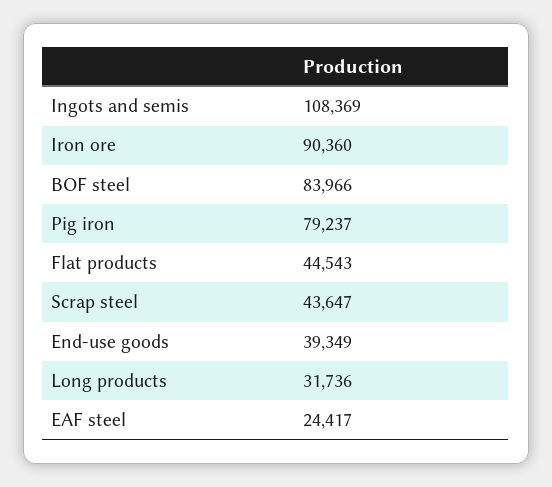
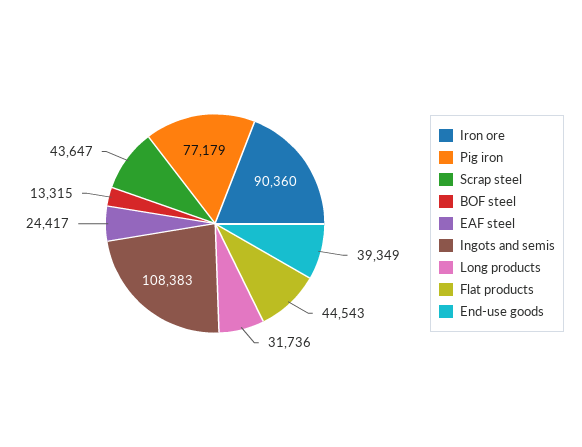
Ingots and semis: 108369 -> 108383
BOF steel: 83966 -> 13315
Pig iron: 79237 -> 77179

